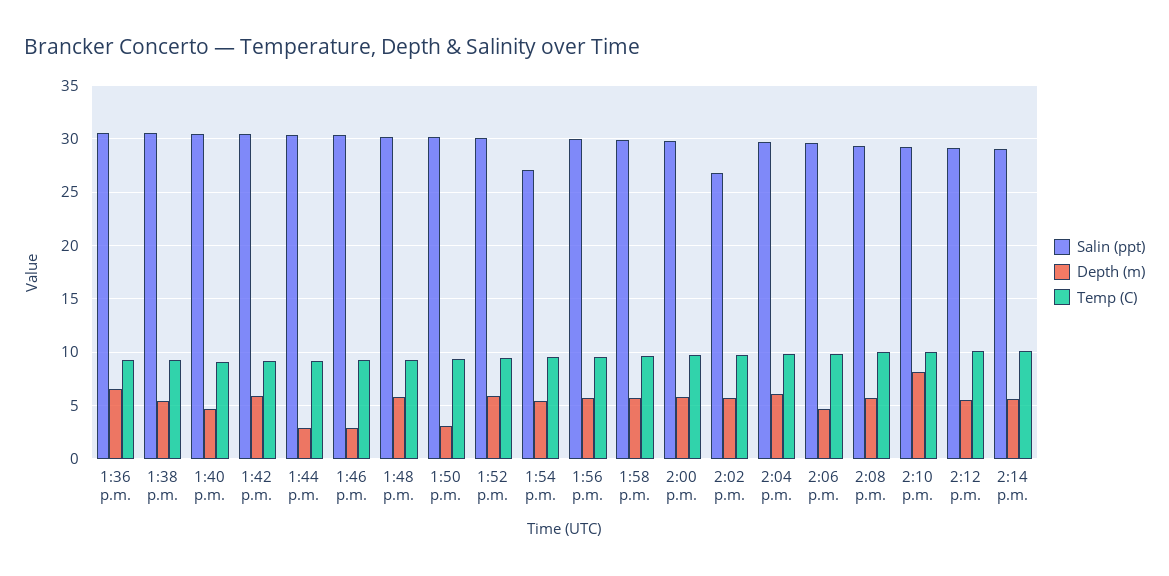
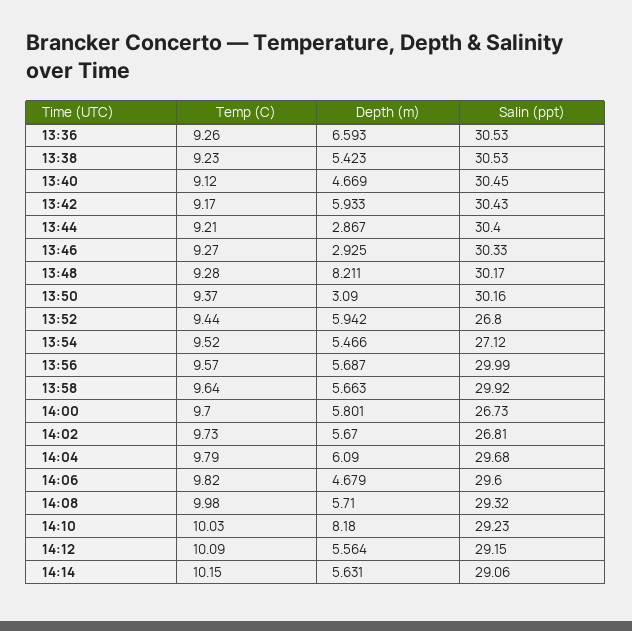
Depth (m), 1:48 p.m.: 6 -> 8.211
Salin (ppt), 1:52 p.m.: 30 -> 26.8
Salin (ppt), 2:00 p.m.: 30 -> 26.73

